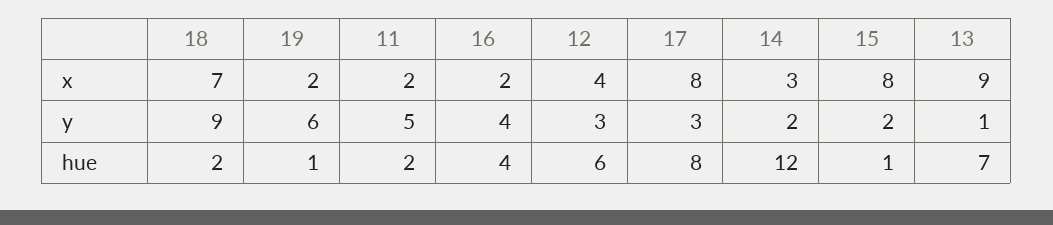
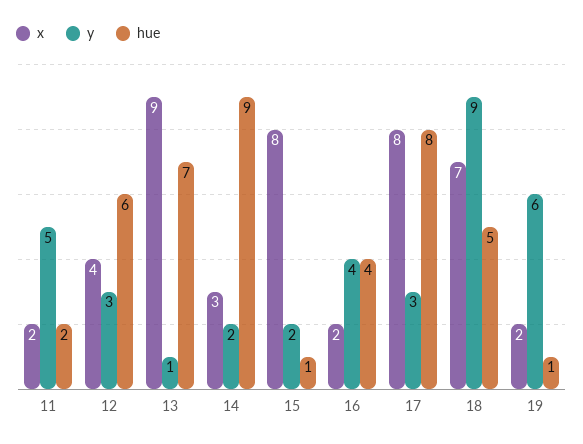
hue, 18: 2 -> 5
hue, 14: 12 -> 9

